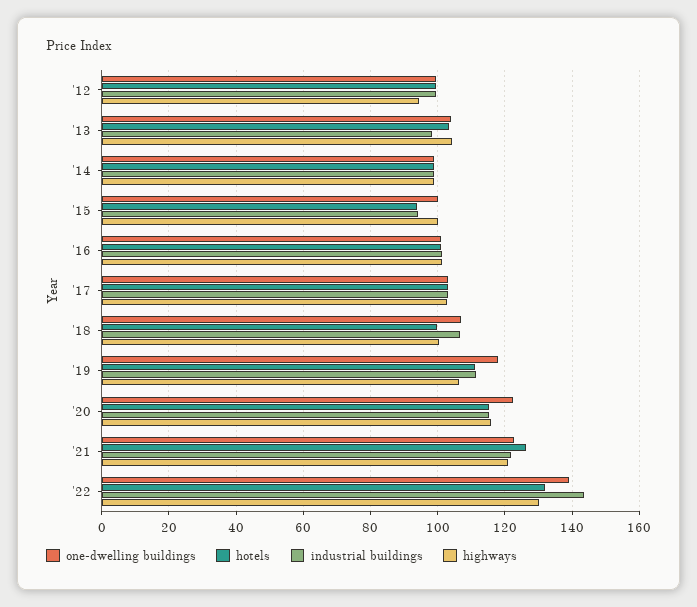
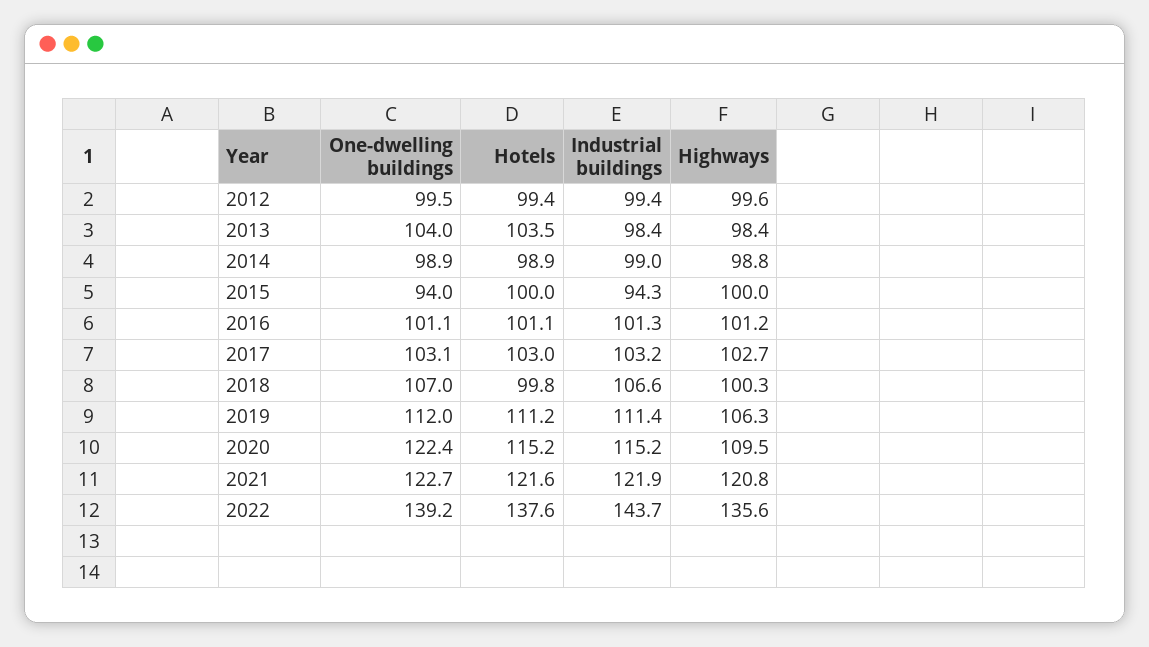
highways, '12: 94 -> 99.6
highways, '13: 104 -> 98.4
one-dwelling buildings, '15: 100 -> 94
hotels, '15: 94 -> 100
one-dwelling buildings, '19: 118 -> 112
highways, '20: 116 -> 109.5
hotels, '21: 126 -> 121.6
hotels, '22: 132 -> 137.6
highways, '22: 130 -> 135.6

